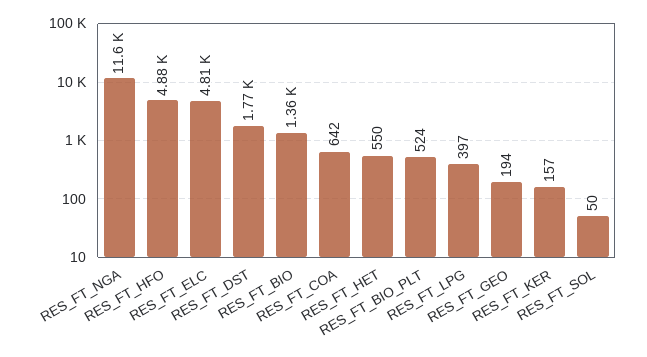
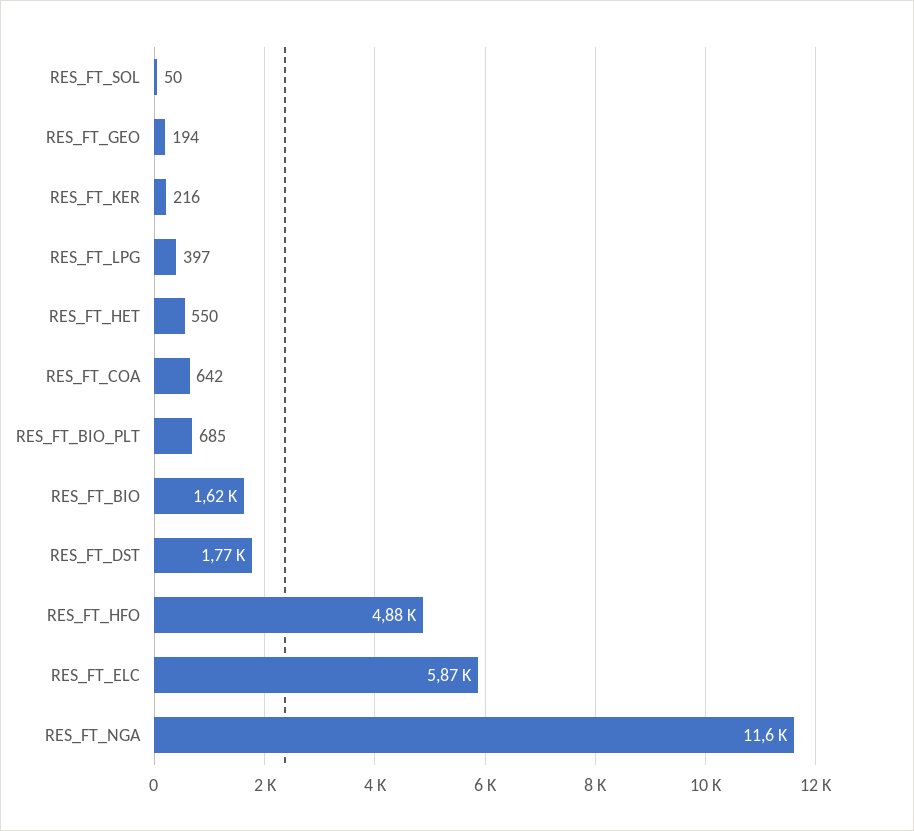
RES_FT_ELC: 4810 -> 5870
RES_FT_BIO: 1360 -> 1620
RES_FT_BIO_PLT: 524 -> 685
RES_FT_KER: 157 -> 216

